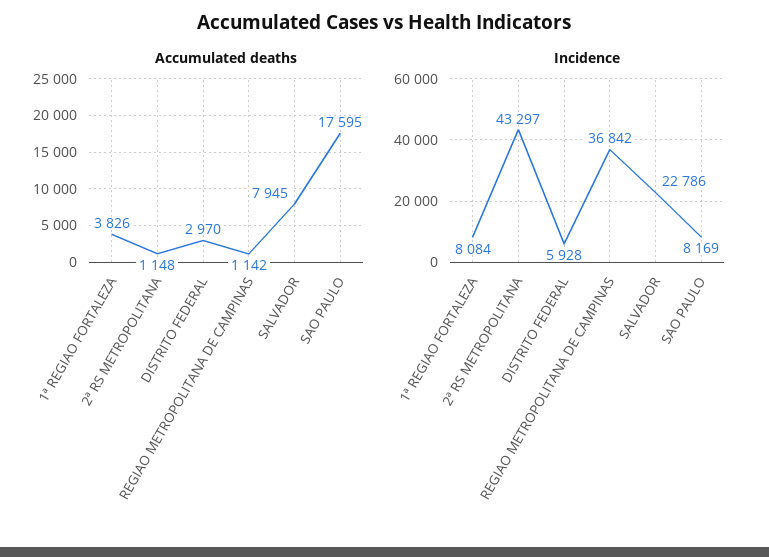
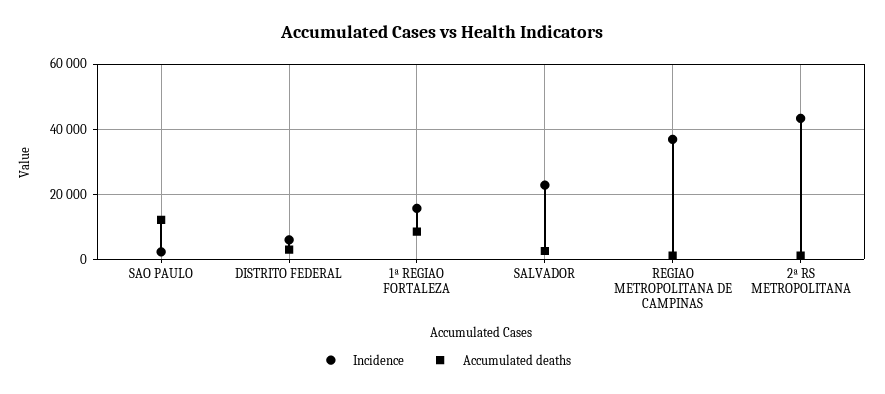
Accumulated deaths, 1ª REGIAO FORTALEZA: 3826 -> 8000
Accumulated deaths, SALVADOR: 7945 -> 2000
Accumulated deaths, SAO PAULO: 17595 -> 12000
Incidence, 1ª REGIAO FORTALEZA: 8084 -> 16000
Incidence, SAO PAULO: 8169 -> 2000

